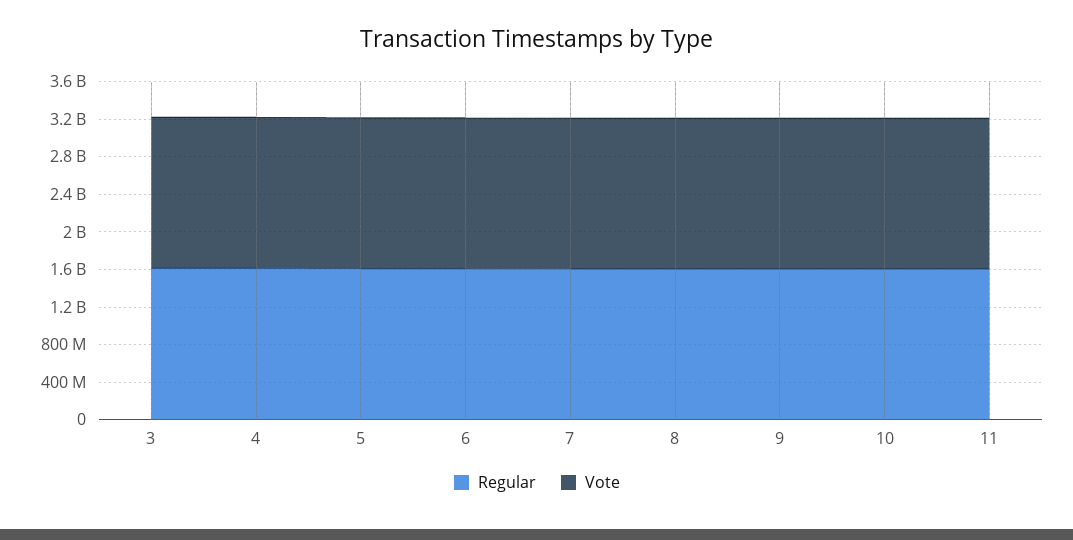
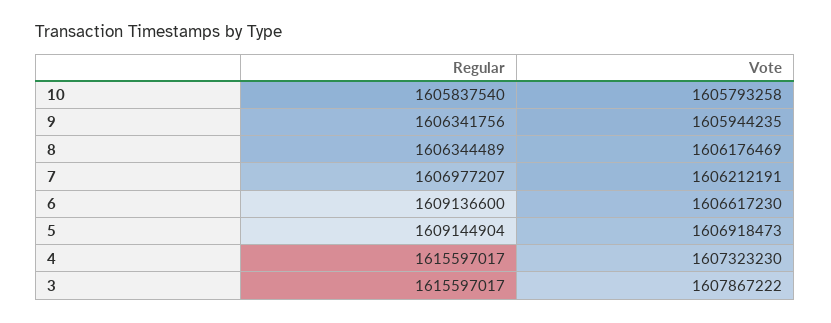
Regular, 11: 1600000000 -> none
Vote, 11: 1600000000 -> none

